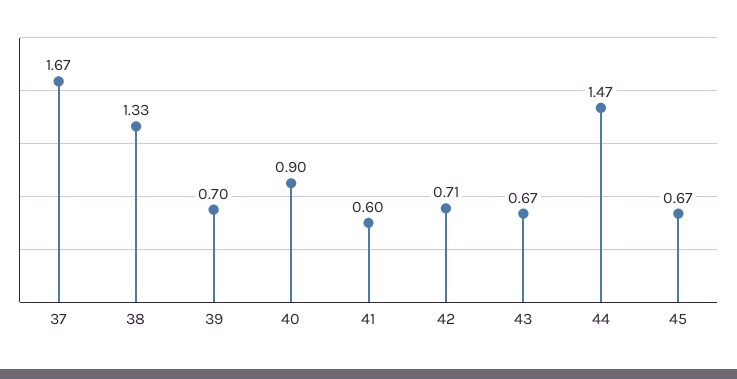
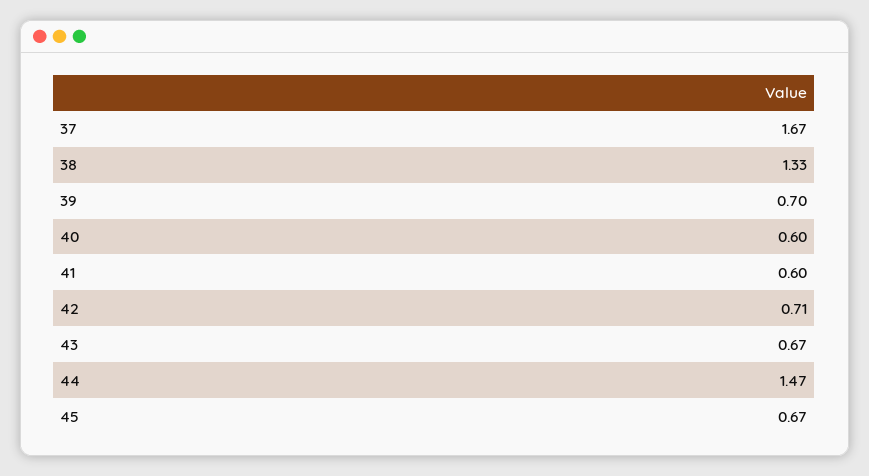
40: 0.9 -> 0.6

